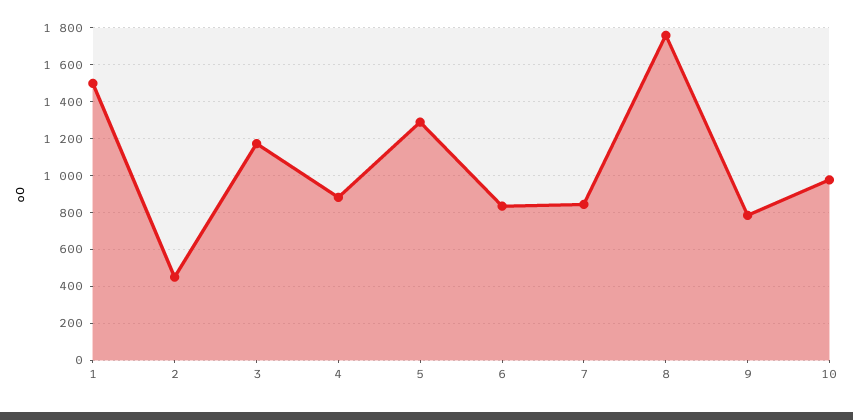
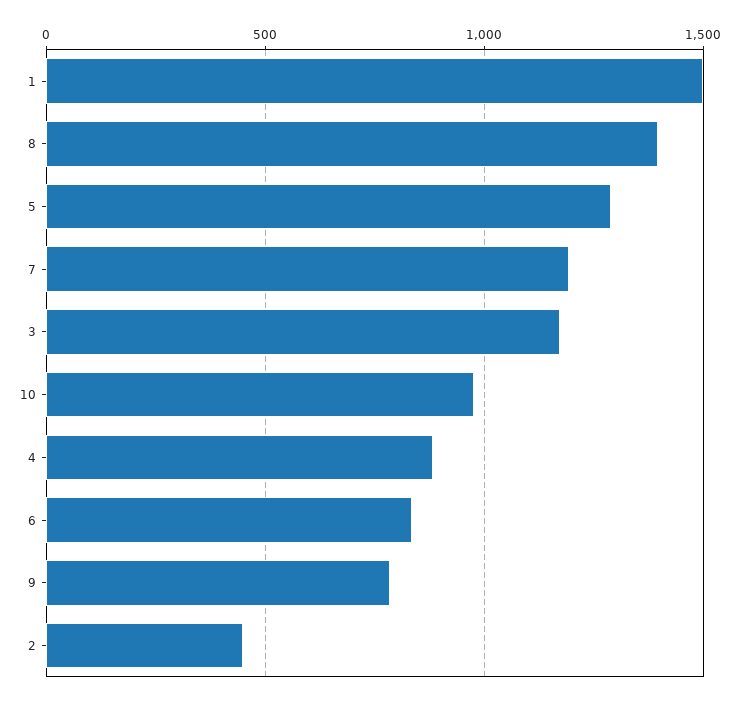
7: 850 -> 1200
8: 1750 -> 1400

